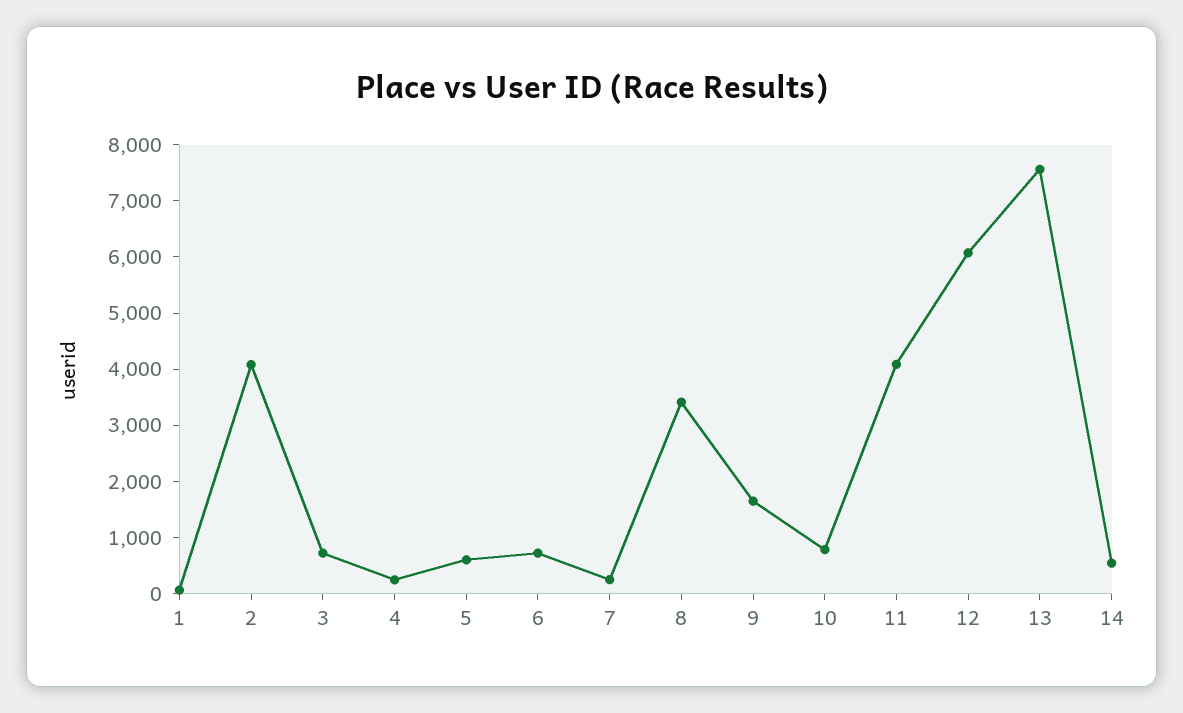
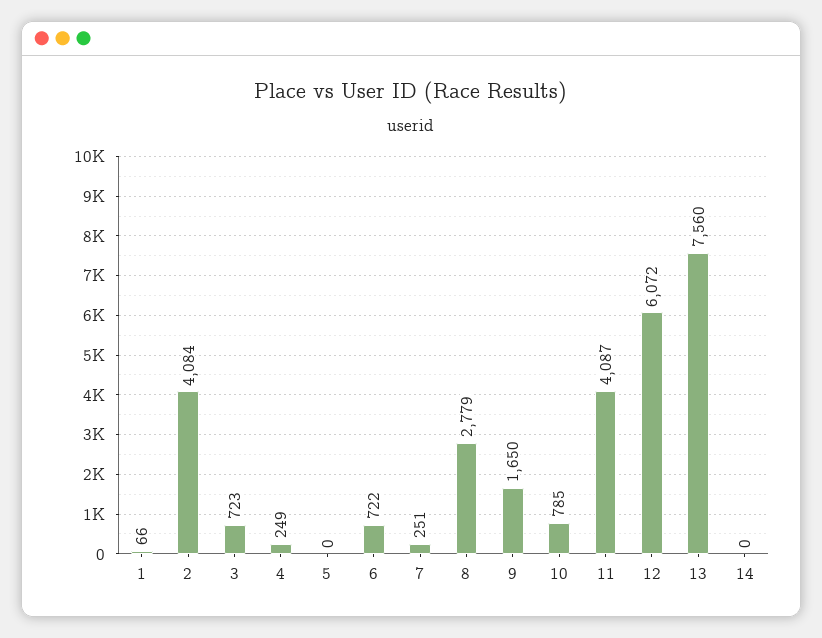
5: 600 -> 0
8: 3400 -> 2779
14: 600 -> 0

